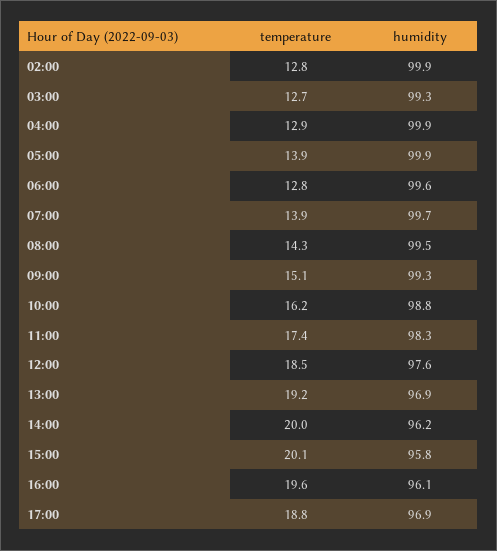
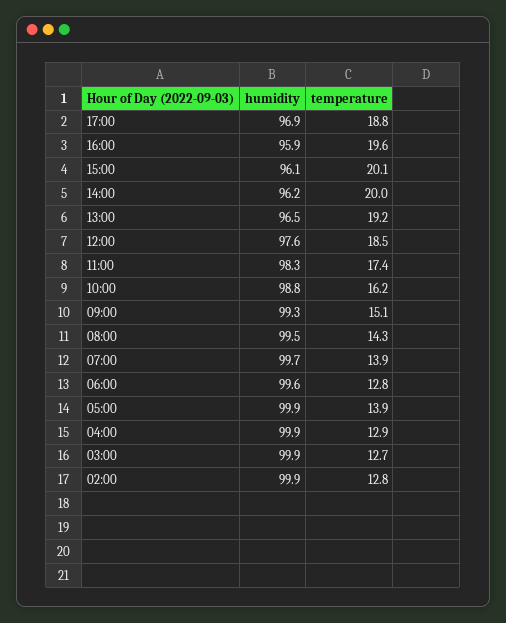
humidity, 03:00: 99.3 -> 99.9
humidity, 13:00: 96.9 -> 96.5
humidity, 15:00: 95.8 -> 96.1
humidity, 16:00: 96.1 -> 95.9

